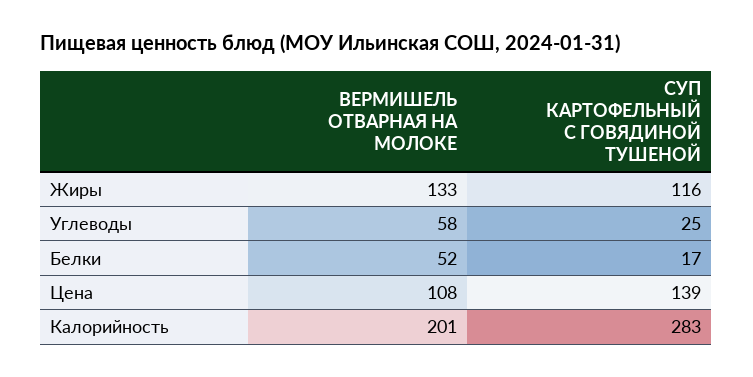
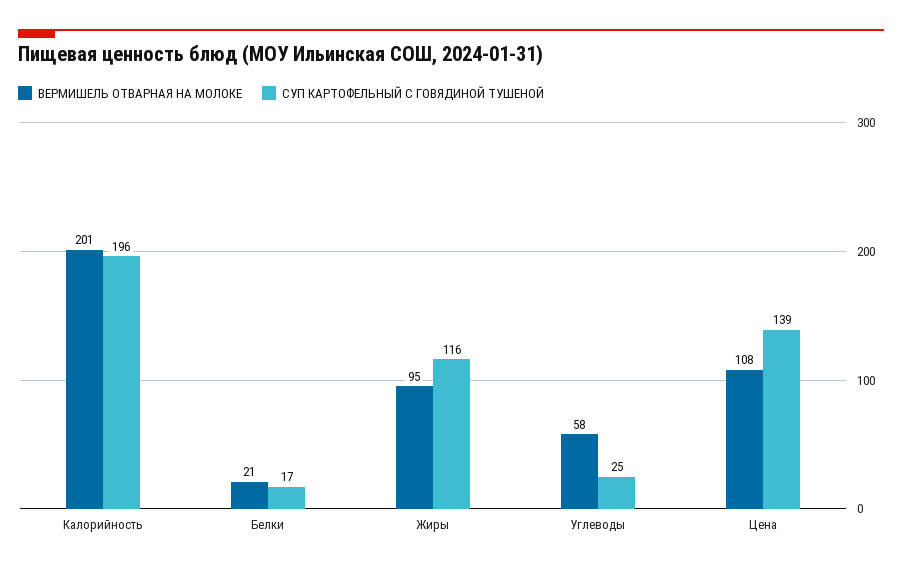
ВЕРМИШЕЛЬ ОТВАРНАЯ НА МОЛОКЕ, Жиры: 133 -> 95
ВЕРМИШЕЛЬ ОТВАРНАЯ НА МОЛОКЕ, Белки: 52 -> 21
СУП КАРТОФЕЛЬНЫЙ С ГОВЯДИНОЙ ТУШЕНОЙ, Калорийность: 283 -> 196

